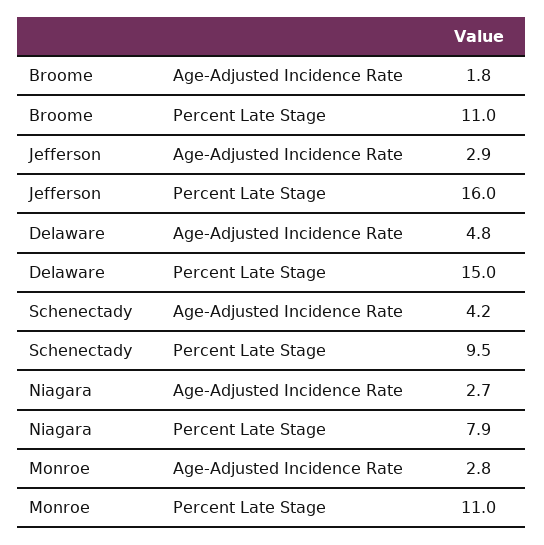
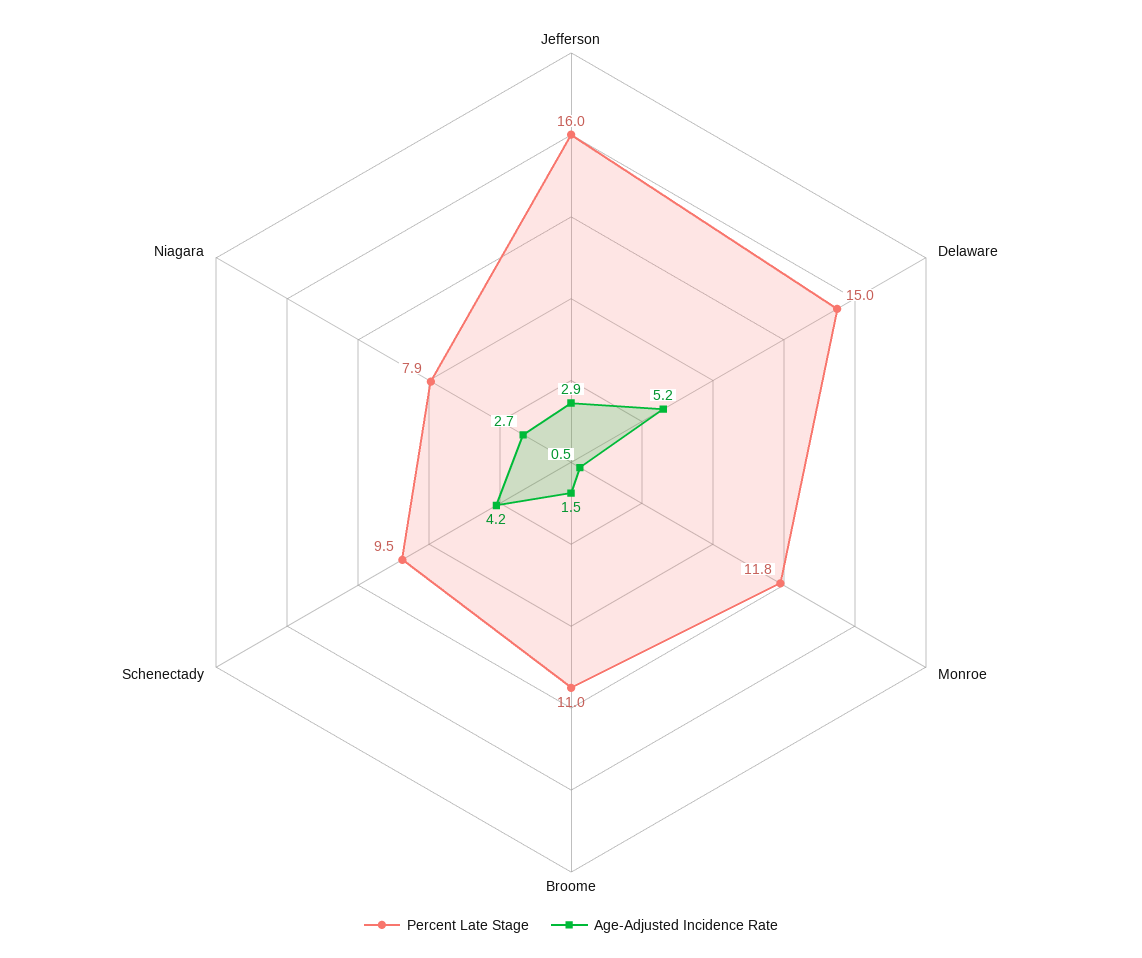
Age-Adjusted Incidence Rate, Broome: 1.8 -> 1.5
Age-Adjusted Incidence Rate, Delaware: 4.8 -> 5.2
Age-Adjusted Incidence Rate, Monroe: 2.8 -> 0.5
Percent Late Stage, Monroe: 11 -> 11.8

